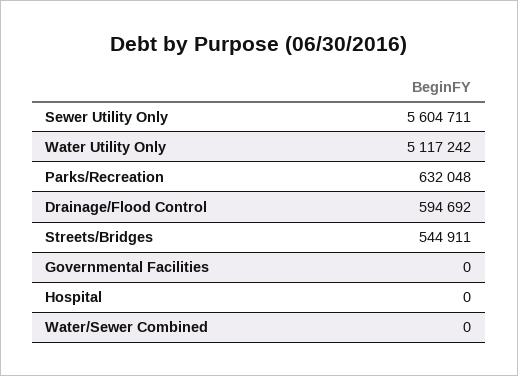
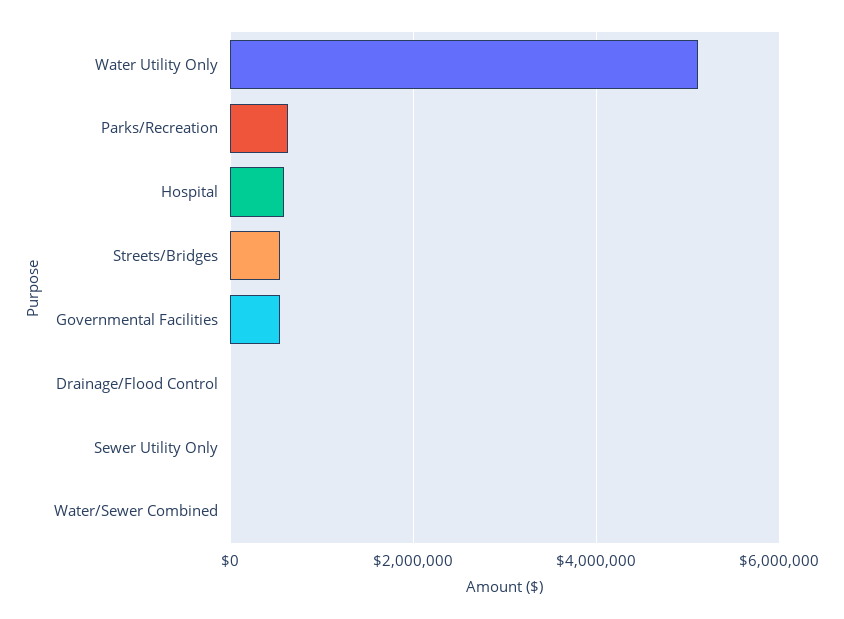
Sewer Utility Only: 5604711 -> 0
Drainage/Flood Control: 594692 -> 0
Governmental Facilities: 0 -> 600000
Hospital: 0 -> 600000

